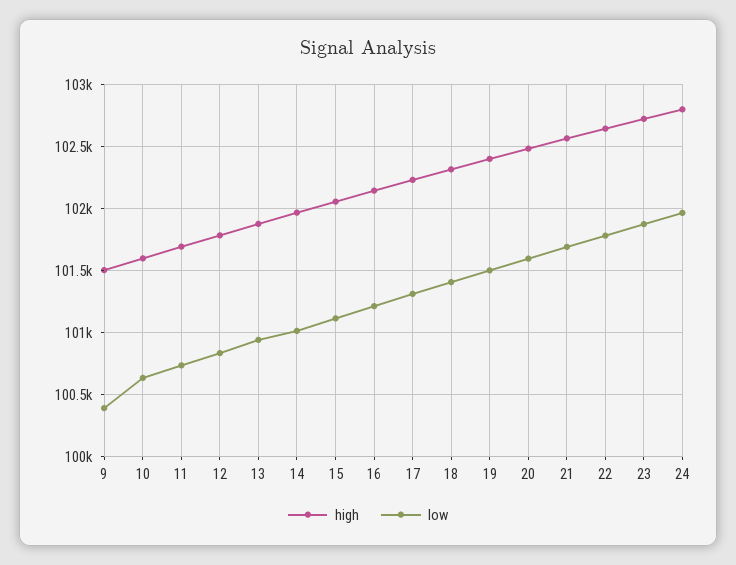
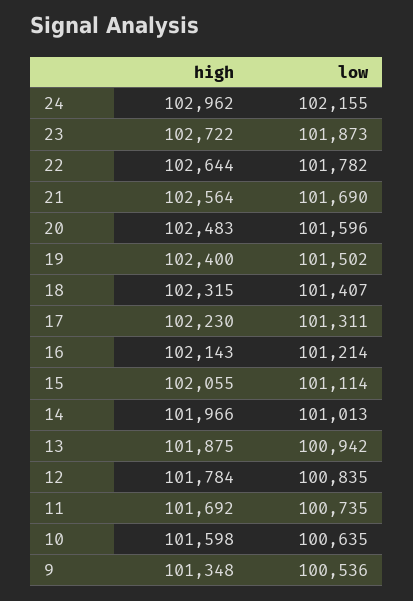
high, 9: 101500 -> 101348
low, 9: 100400 -> 100536
high, 24: 102800 -> 102962
low, 24: 101950 -> 102155

